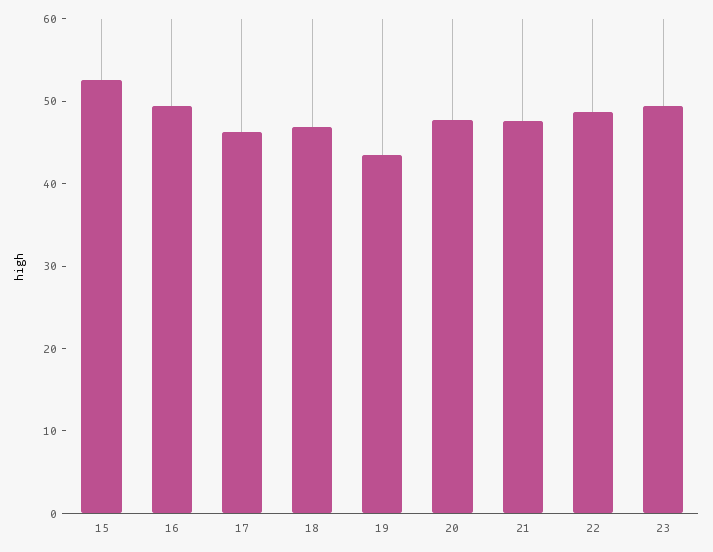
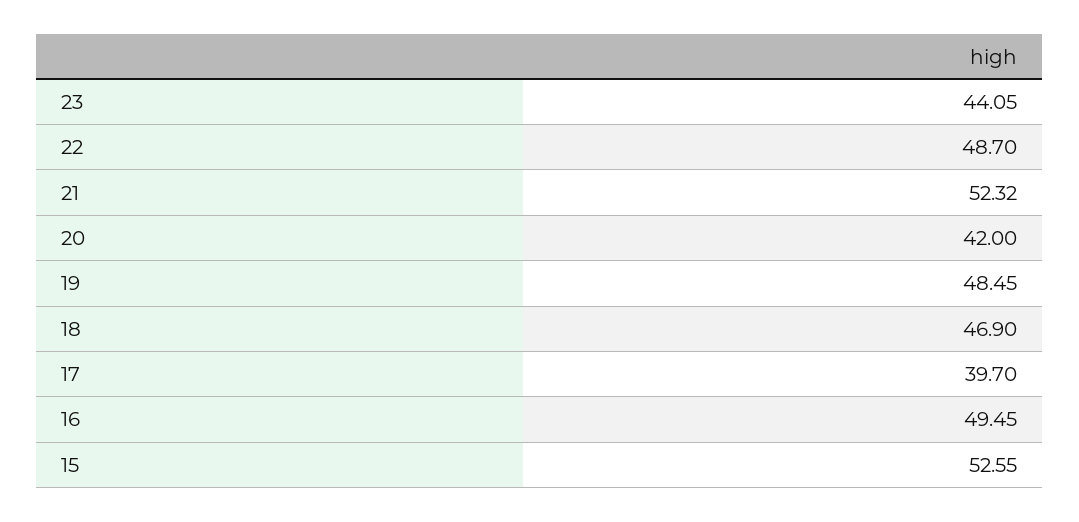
17: 46 -> 39.7
19: 44 -> 48.45
20: 48 -> 42
21: 48 -> 52.32
23: 50 -> 44.05

